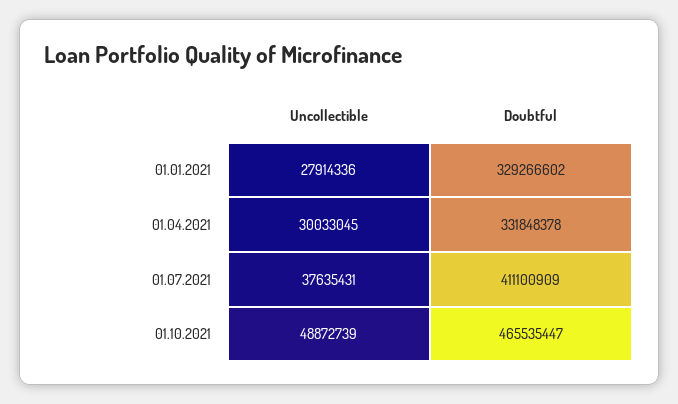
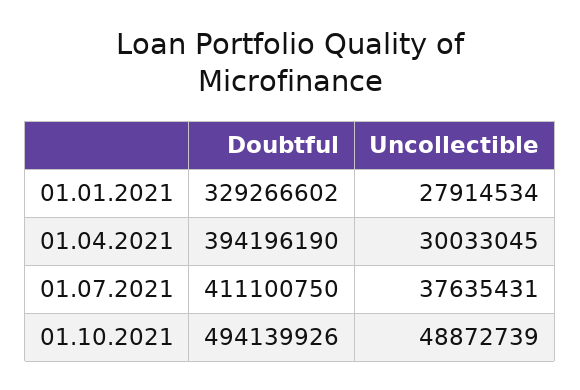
Uncollectible, 01.01.2021: 27914336 -> 27914534
Doubtful, 01.04.2021: 331848378 -> 394196190
Doubtful, 01.07.2021: 411100909 -> 411100750
Doubtful, 01.10.2021: 465535447 -> 494139926

